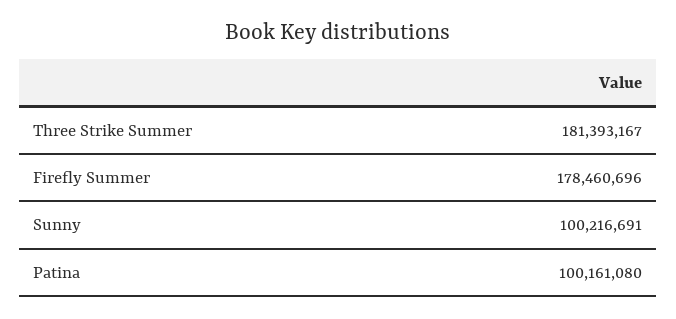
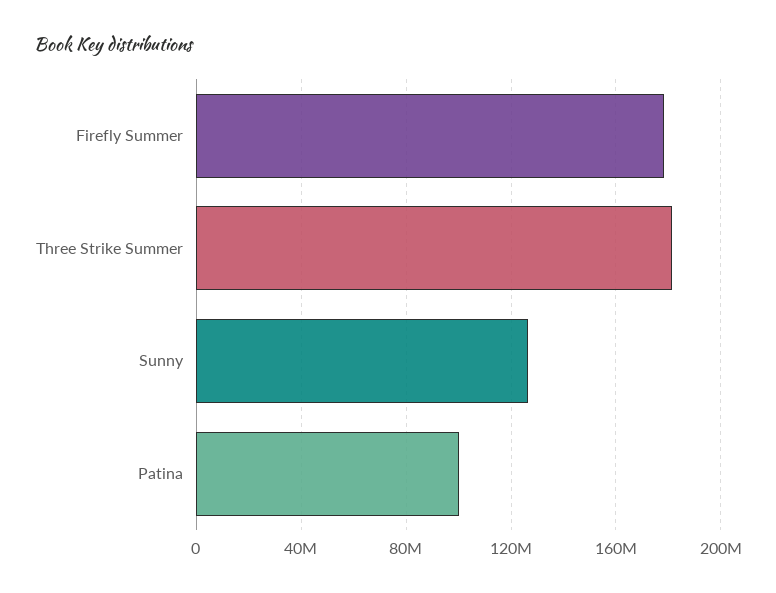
Sunny: 100216691 -> 125000000

